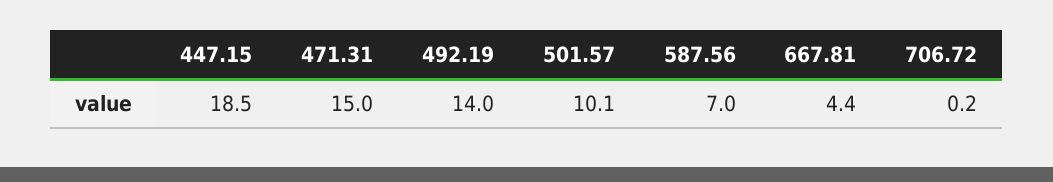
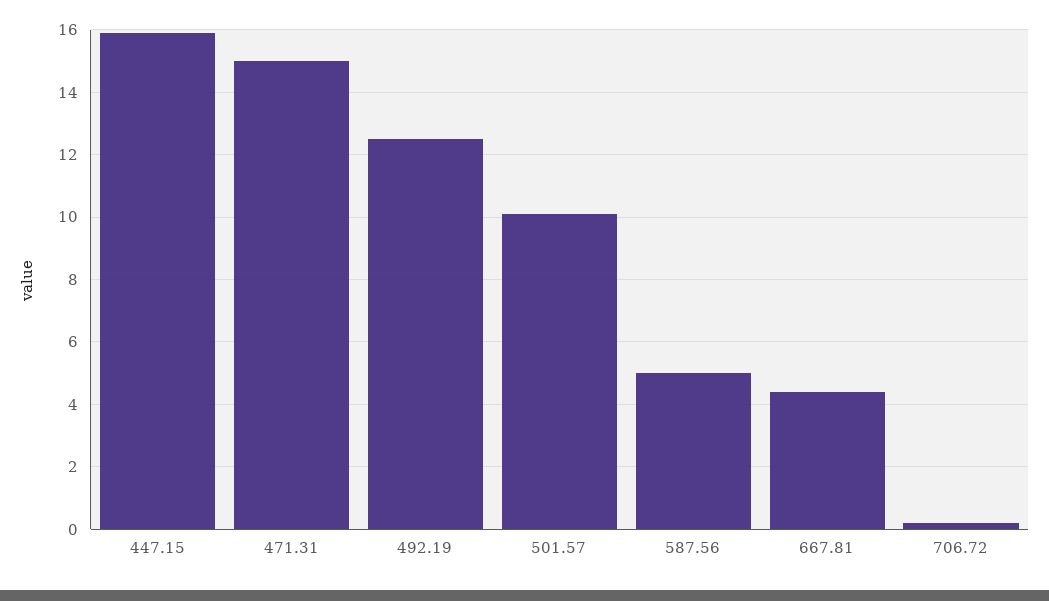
447.15: 18.5 -> 16
492.19: 14 -> 12.5
587.56: 7 -> 5

